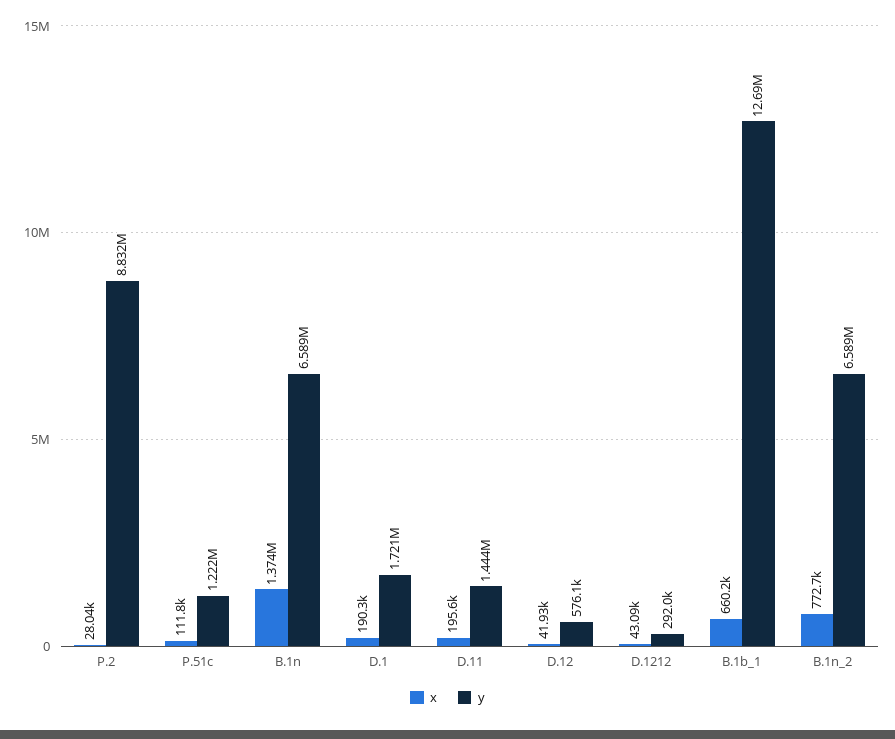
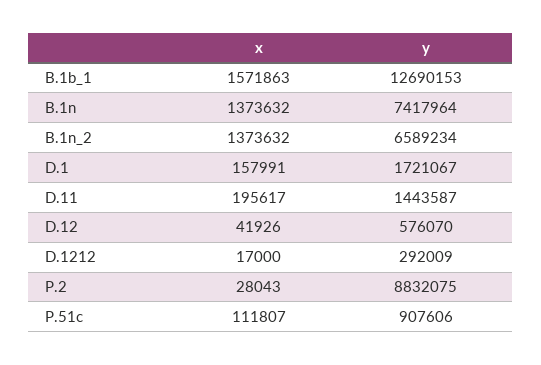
y, P.51c: 1222000 -> 907606
y, B.1n: 6589000 -> 7417964
x, D.1: 190300 -> 157991
x, D.1212: 43090 -> 17000
x, B.1b_1: 660200 -> 1571863
x, B.1n_2: 772700 -> 1373632

